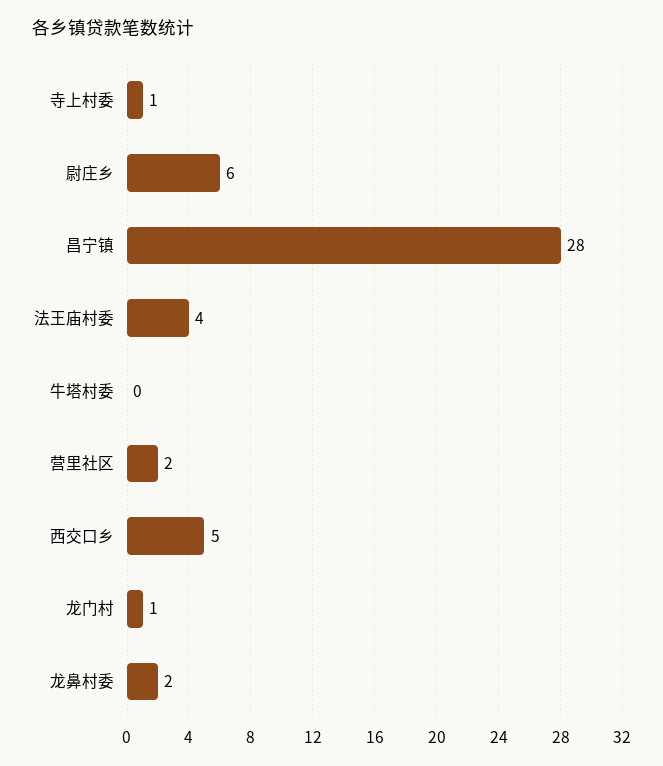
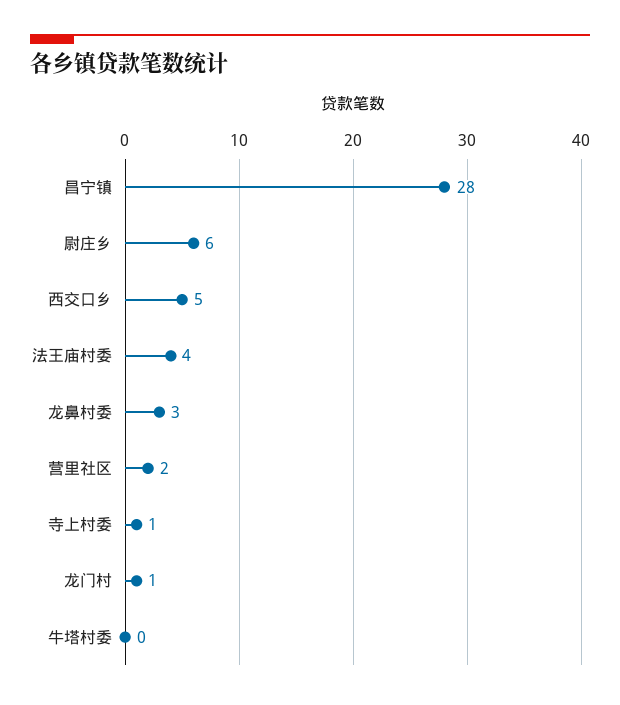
龙鼻村委: 2 -> 3

